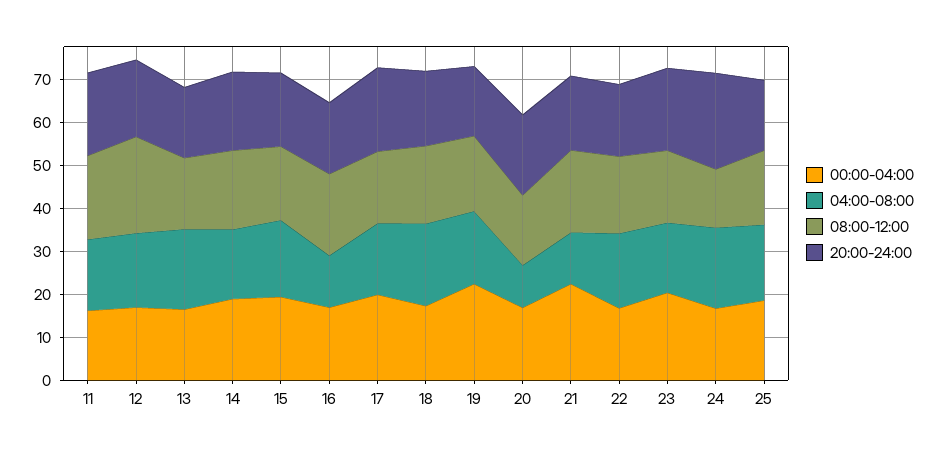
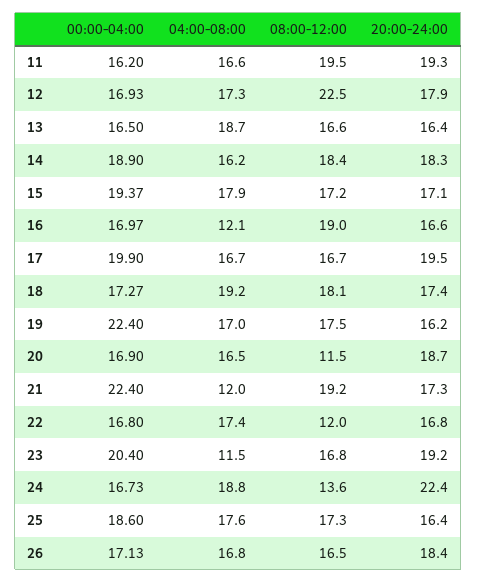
04:00-08:00, 20: 10 -> 16.5
08:00-12:00, 20: 16 -> 11.5
08:00-12:00, 22: 18 -> 12
04:00-08:00, 23: 16 -> 11.5
00:00-04:00, 26: none -> 17.13
04:00-08:00, 26: none -> 16.8
08:00-12:00, 26: none -> 16.5
20:00-24:00, 26: none -> 18.4

